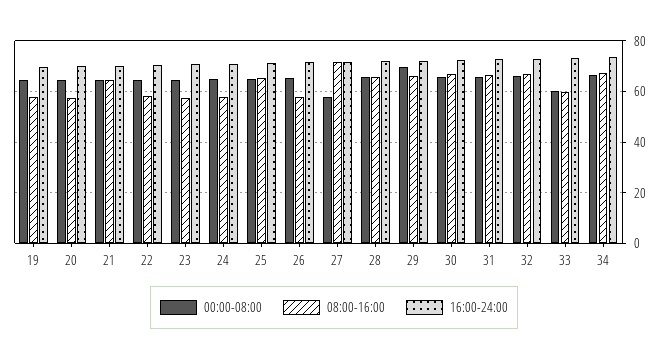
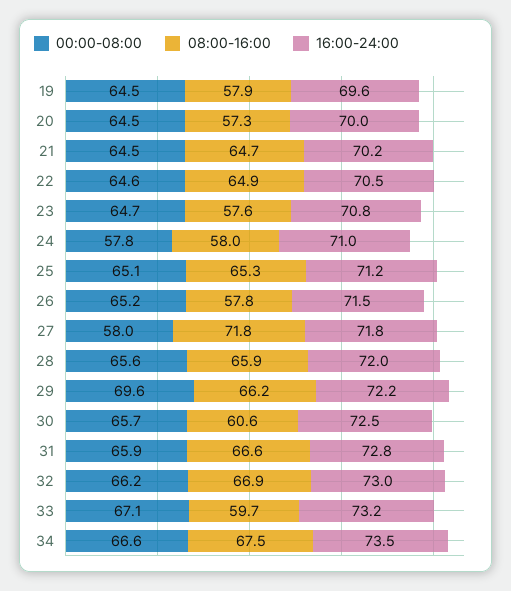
08:00-16:00, 22: 57.5 -> 64.9
00:00-08:00, 24: 65 -> 57.8
08:00-16:00, 30: 67.5 -> 60.6
00:00-08:00, 33: 60 -> 67.1

